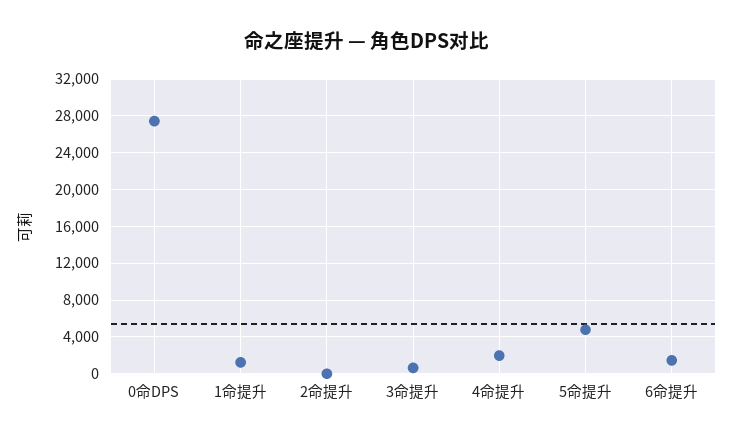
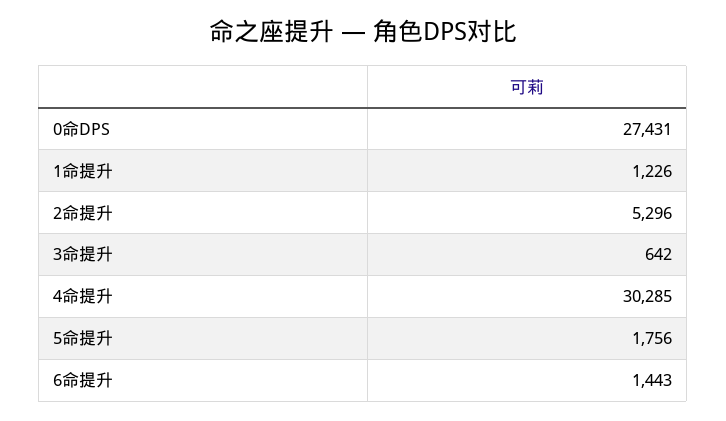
2命提升: 0 -> 5296
4命提升: 2000 -> 30285
5命提升: 5000 -> 1756

